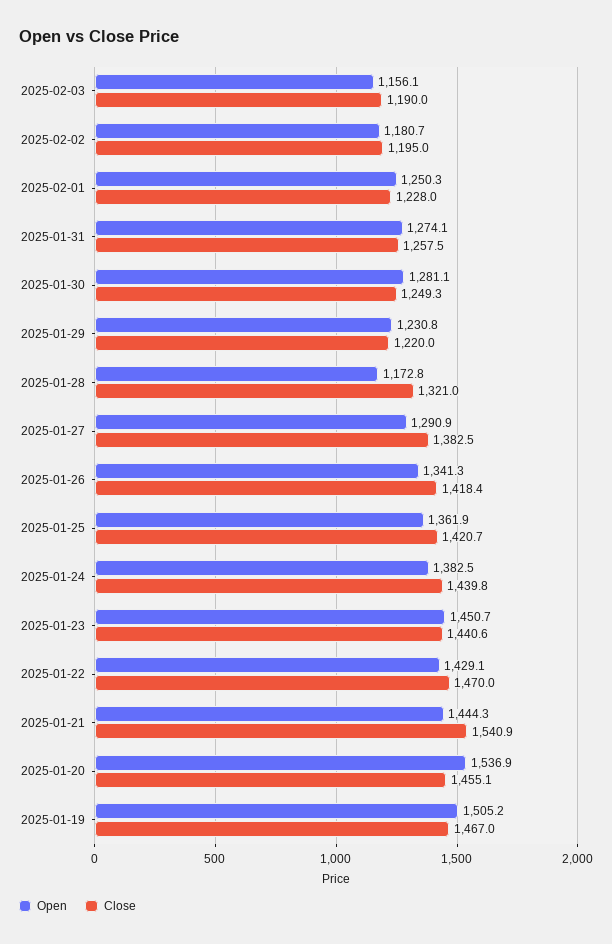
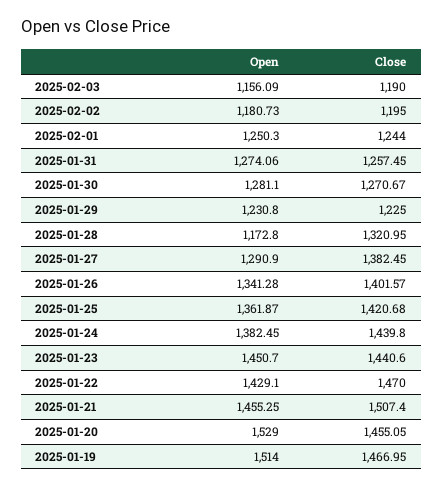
Close, 2025-02-01: 1228 -> 1244
Close, 2025-01-30: 1249.3 -> 1270.67
Close, 2025-01-29: 1220 -> 1225
Close, 2025-01-26: 1418.4 -> 1401.57
Open, 2025-01-21: 1444.3 -> 1455.25
Close, 2025-01-21: 1540.9 -> 1507.4
Open, 2025-01-20: 1536.9 -> 1529
Open, 2025-01-19: 1505.2 -> 1514

